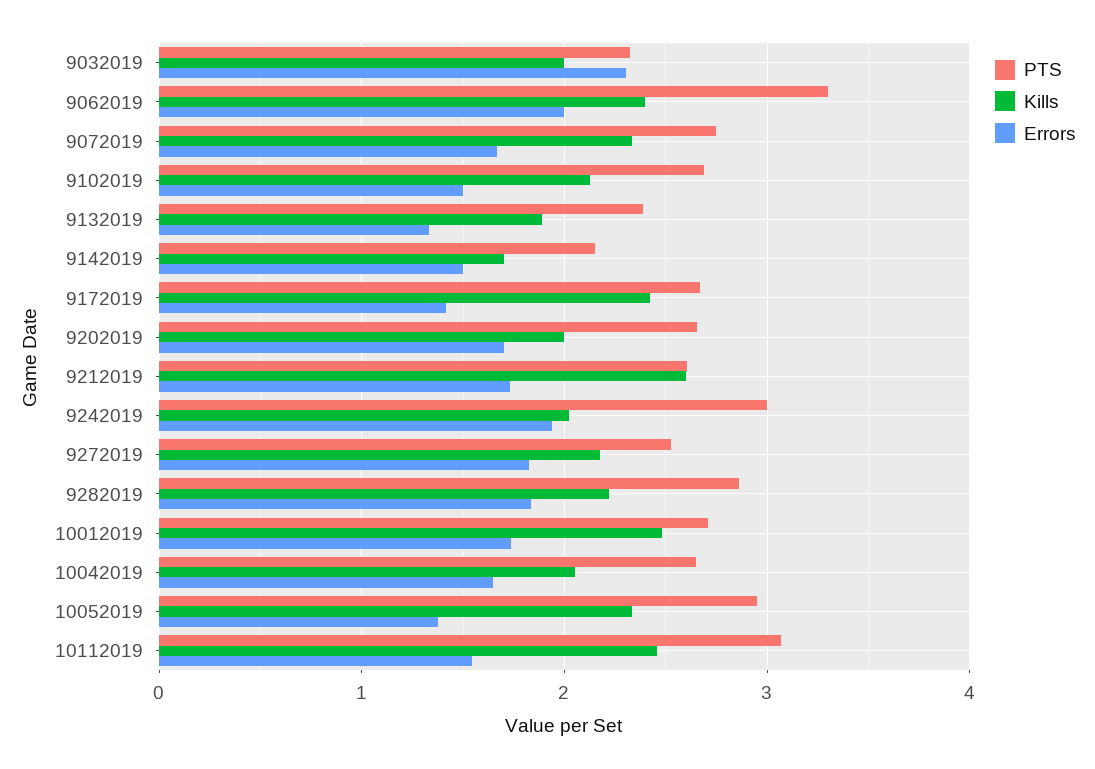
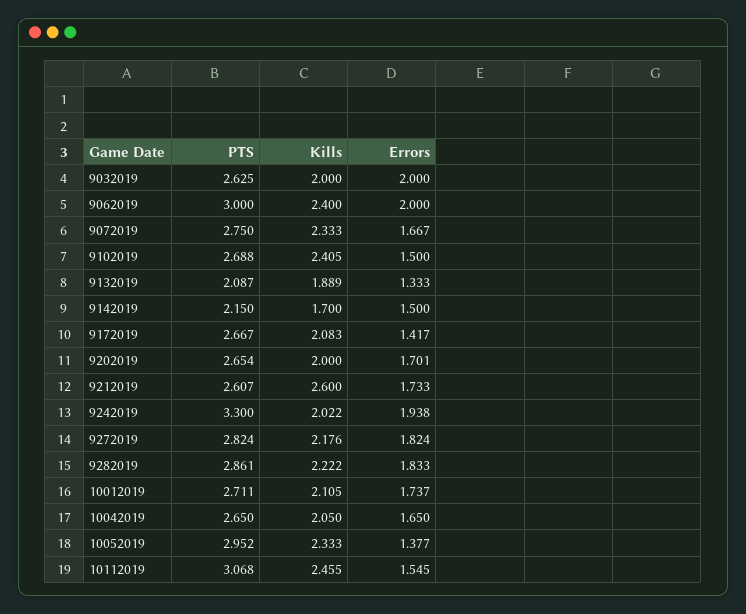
PTS, 9032019: 2.3 -> 2.625
Errors, 9032019: 2.3 -> 2
PTS, 9062019: 3.3 -> 3
Kills, 9102019: 2.1 -> 2.405
PTS, 9132019: 2.4 -> 2.087
Kills, 9172019: 2.4 -> 2.083
PTS, 9242019: 3 -> 3.3
PTS, 9272019: 2.5 -> 2.824
Kills, 10012019: 2.5 -> 2.105

